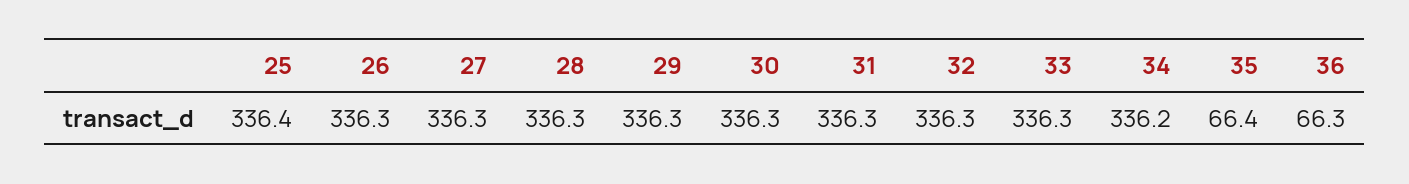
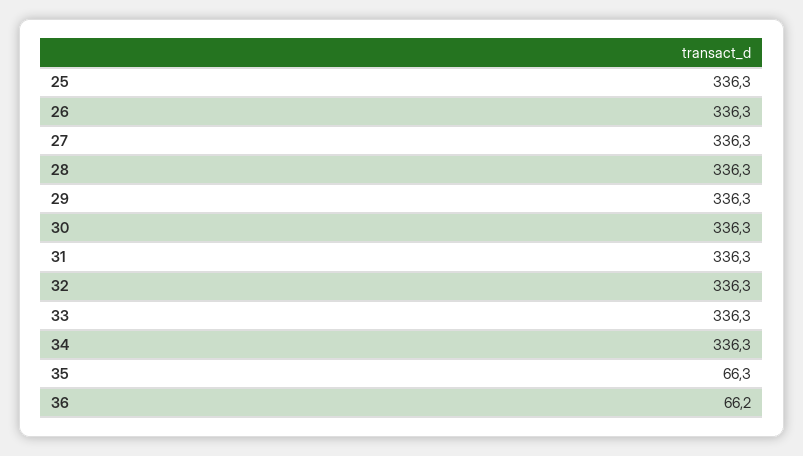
25: 336.4 -> 336.3
34: 336.2 -> 336.3
35: 66.4 -> 66.3
36: 66.3 -> 66.2

